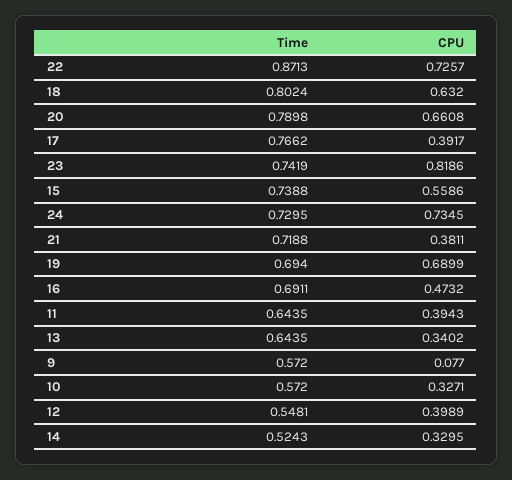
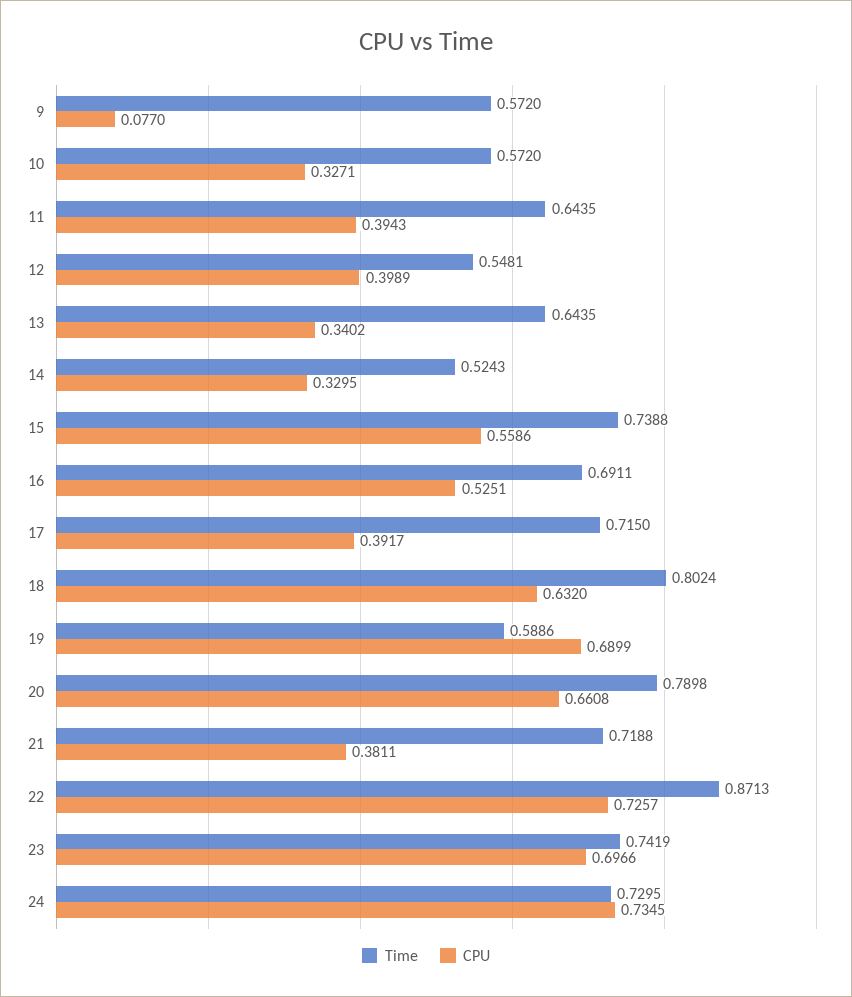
Time, 17: 0.7662 -> 0.715
CPU, 23: 0.8186 -> 0.6966
Time, 19: 0.694 -> 0.5886
CPU, 16: 0.4732 -> 0.5251

